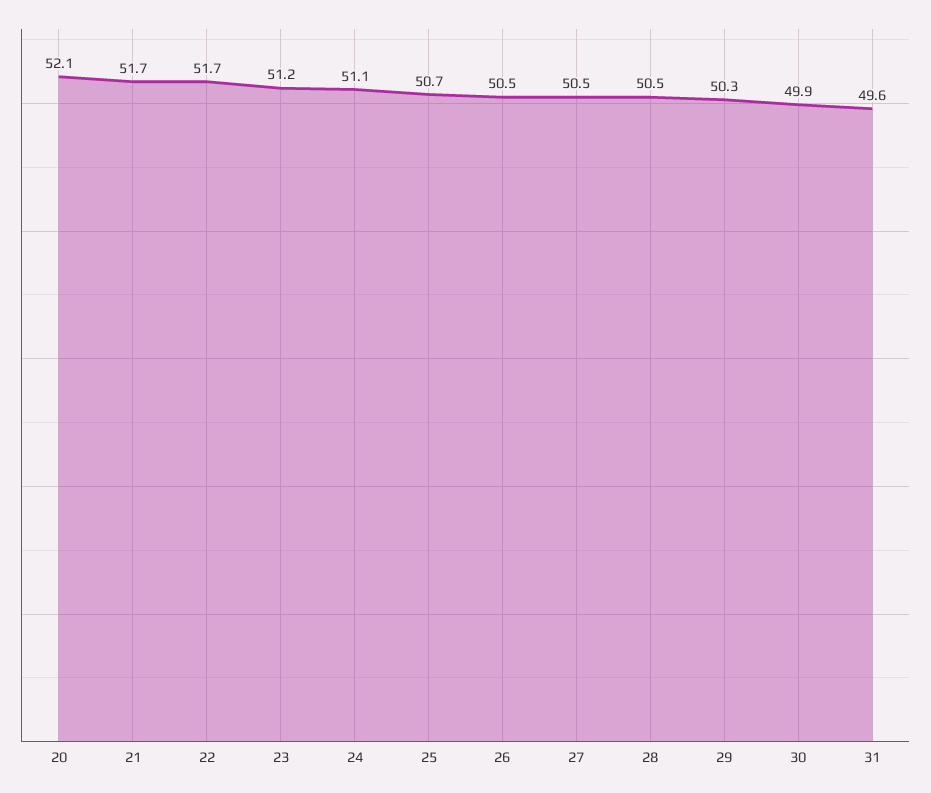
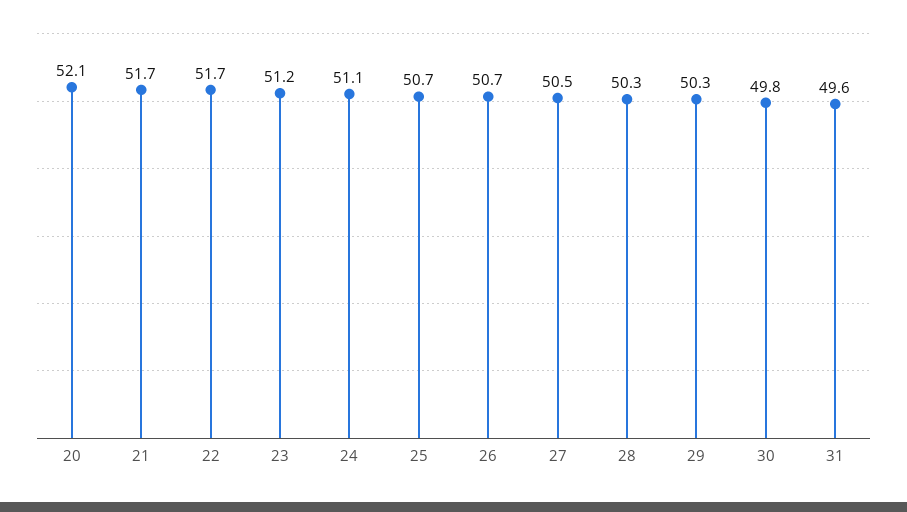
26: 50.5 -> 50.7
28: 50.5 -> 50.3
30: 49.9 -> 49.8

